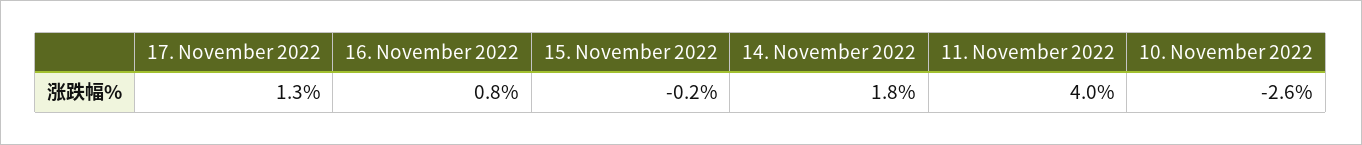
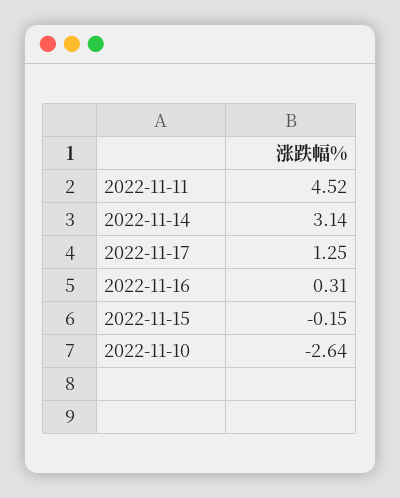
16. November 2022: 0.8 -> 0.31
14. November 2022: 1.8 -> 3.14
11. November 2022: 4 -> 4.52

